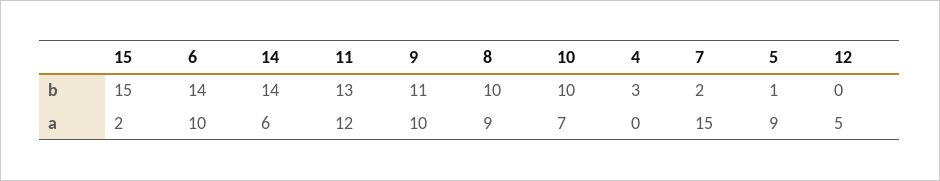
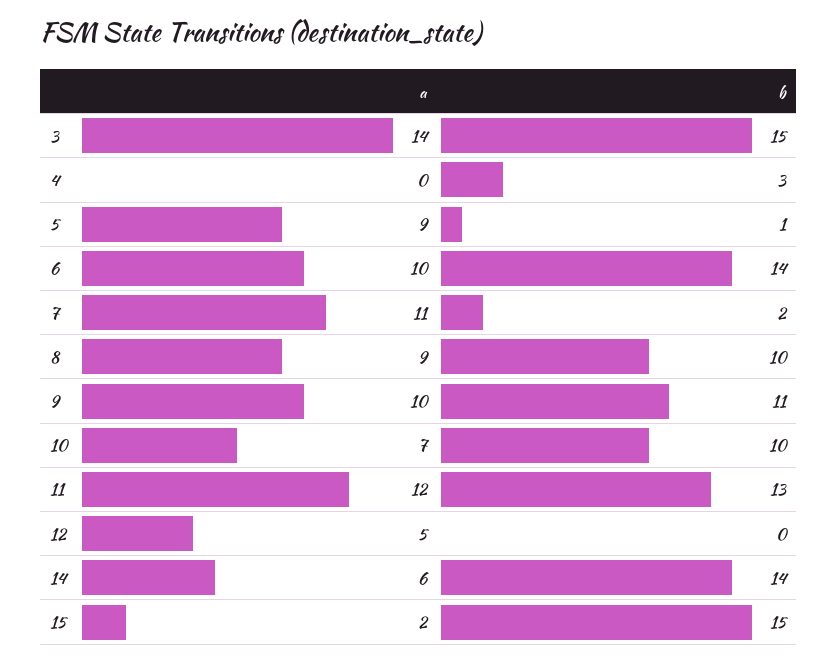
7, a: 15 -> 11
3, a: none -> 14
3, b: none -> 15

